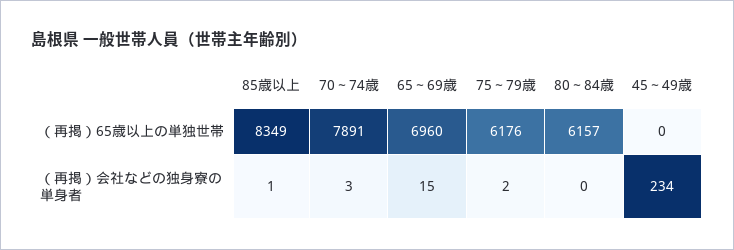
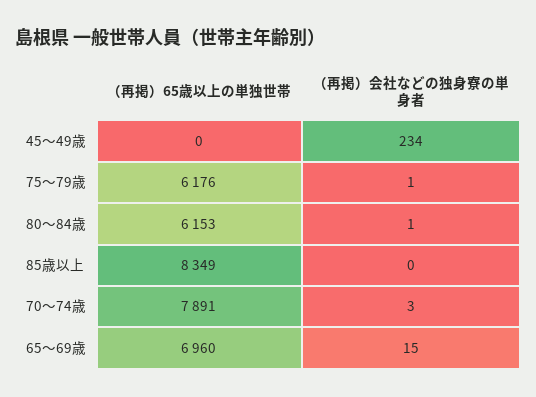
80～84歳, （再掲）65歳以上の単独世帯: 6157 -> 6153
85歳以上, （再掲）会社などの独身寮の単身者: 1 -> 0
75～79歳, （再掲）会社などの独身寮の単身者: 2 -> 1
80～84歳, （再掲）会社などの独身寮の単身者: 0 -> 1

